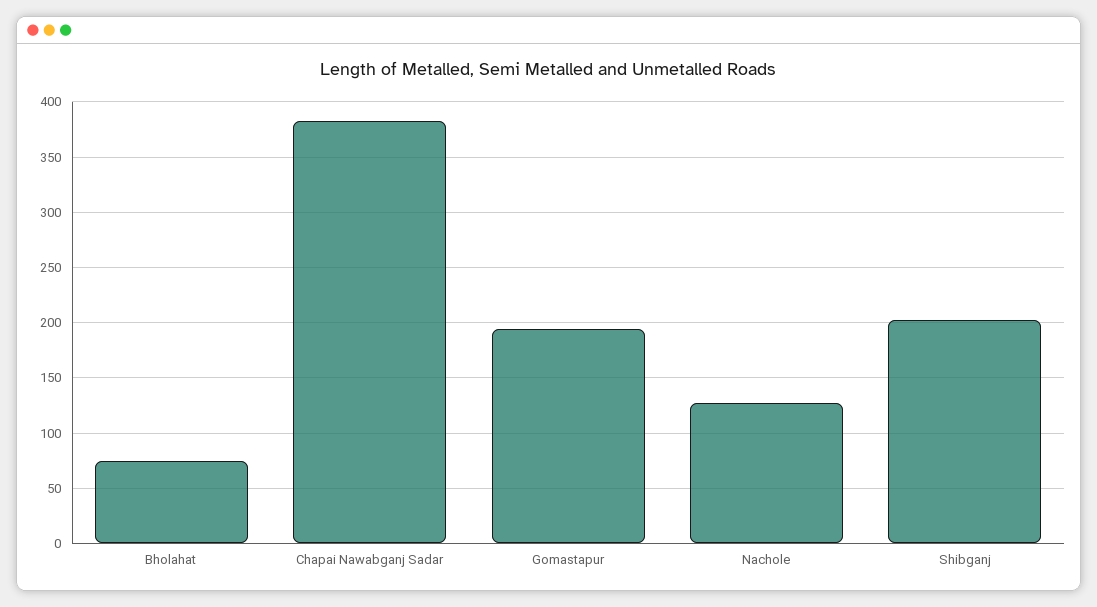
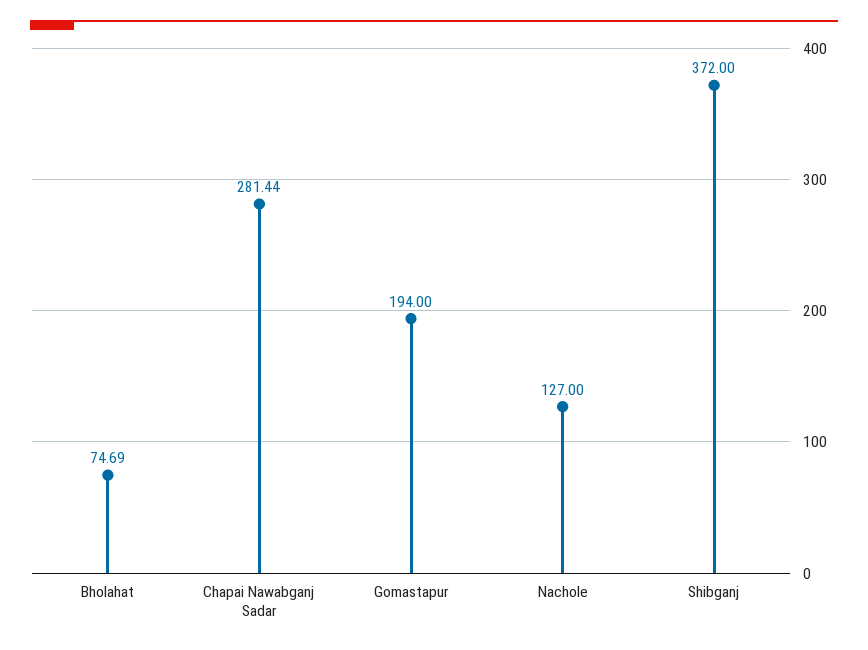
Chapai Nawabganj Sadar: 380 -> 281.44
Shibganj: 200 -> 372

